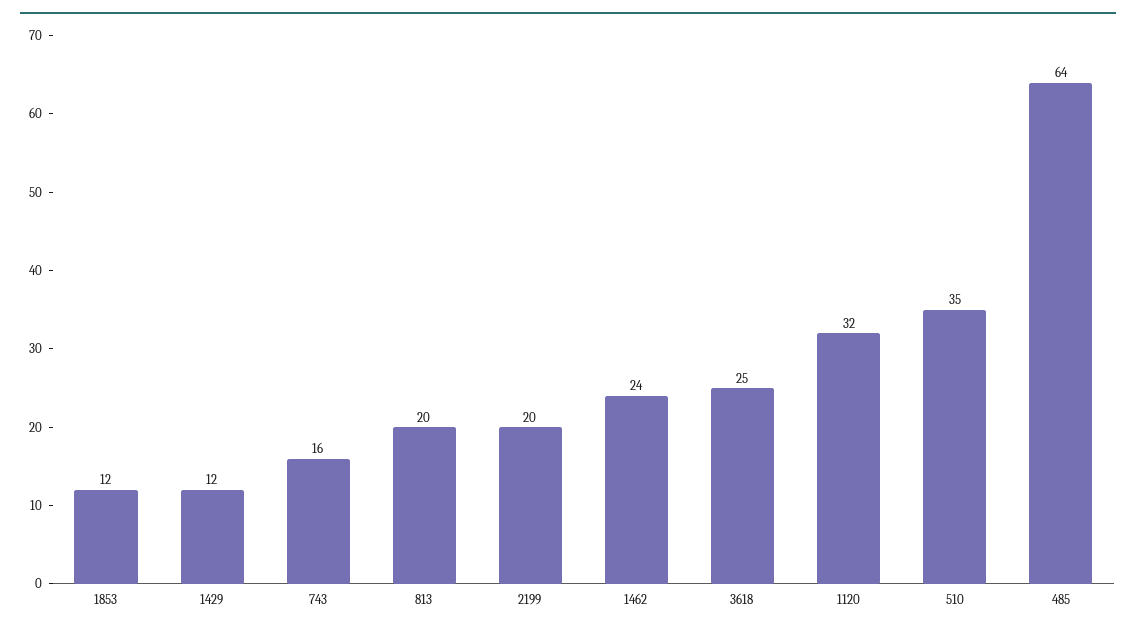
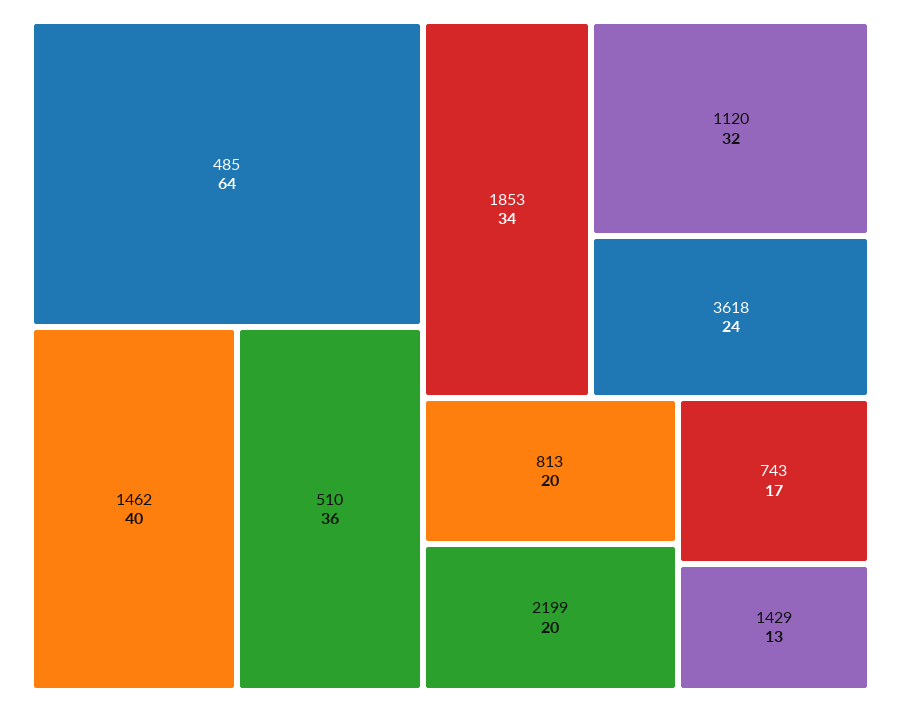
1853: 12 -> 34
1429: 12 -> 13
743: 16 -> 17
1462: 24 -> 40
3618: 25 -> 24
510: 35 -> 36

